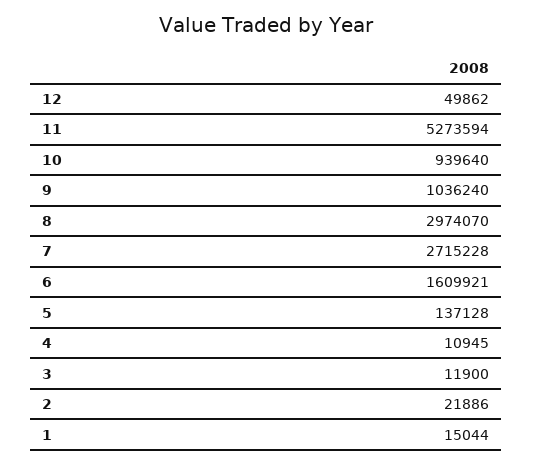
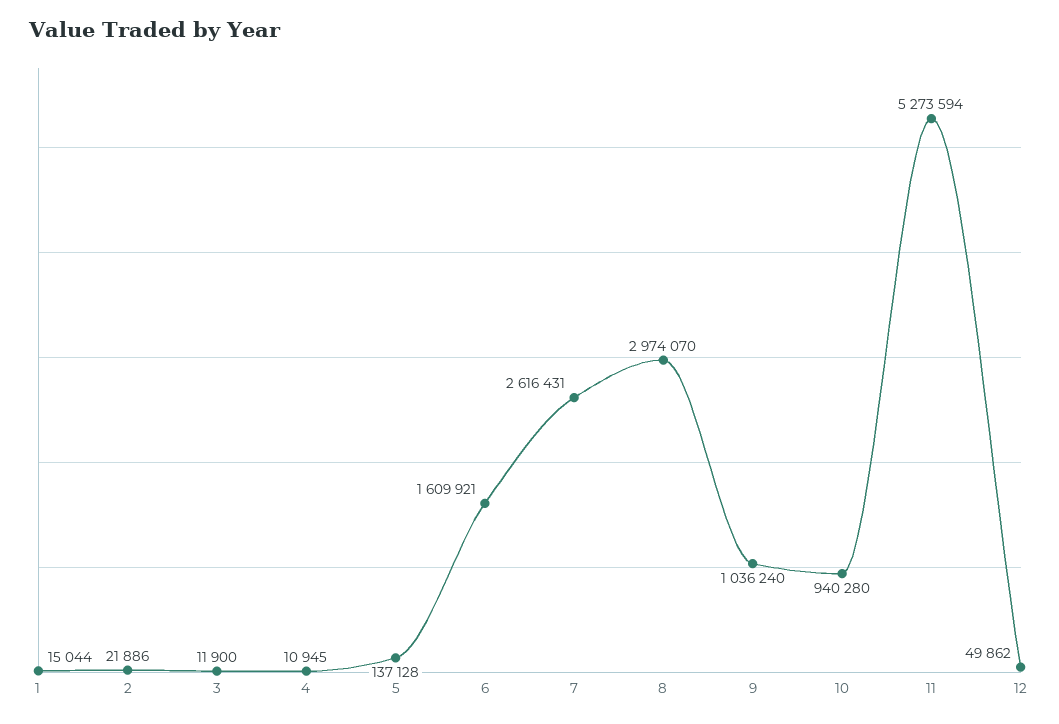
10: 939640 -> 940280
7: 2715228 -> 2616431

